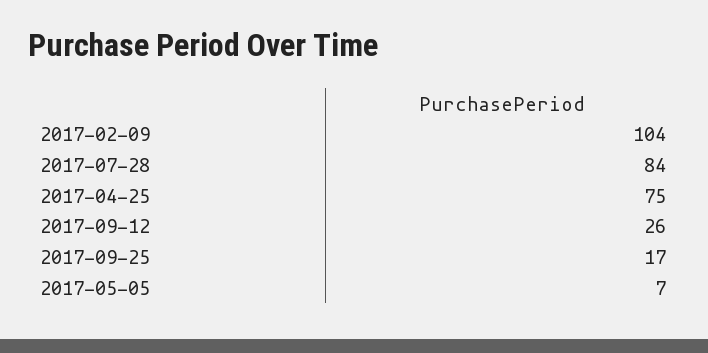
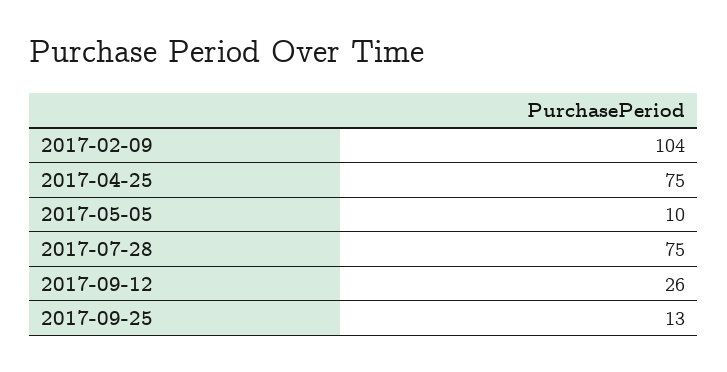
2017-07-28: 84 -> 75
2017-09-25: 17 -> 13
2017-05-05: 7 -> 10

